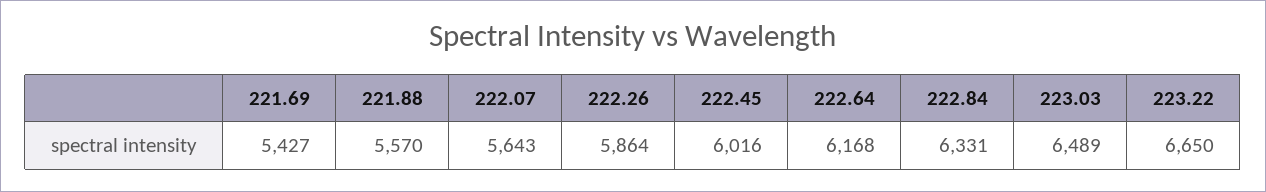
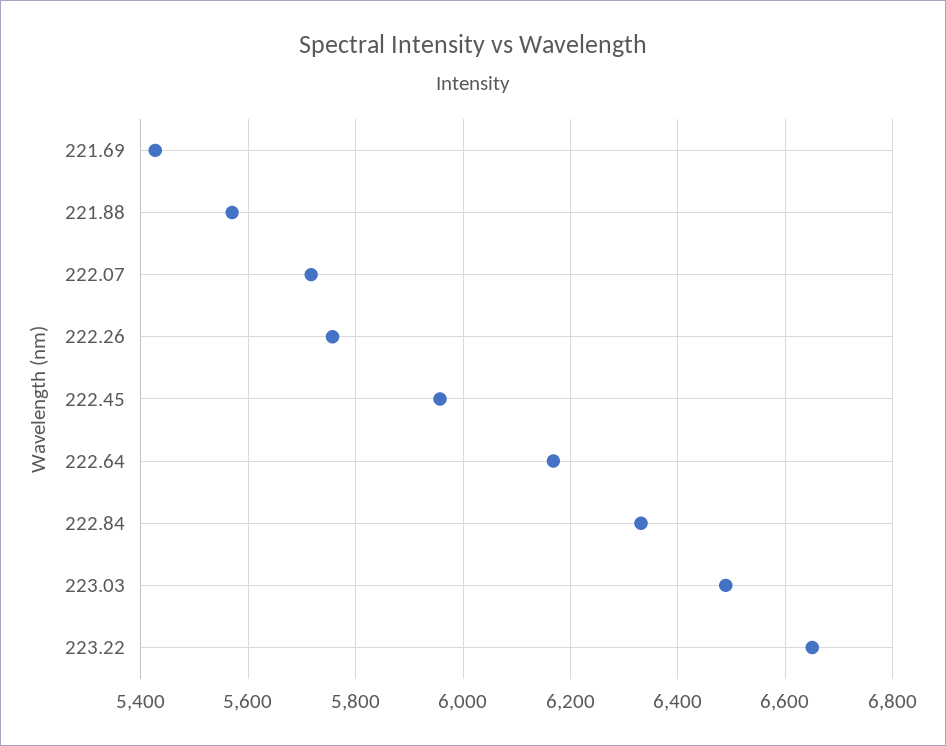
222.07: 5643 -> 5720
222.26: 5864 -> 5760
222.45: 6016 -> 5960

